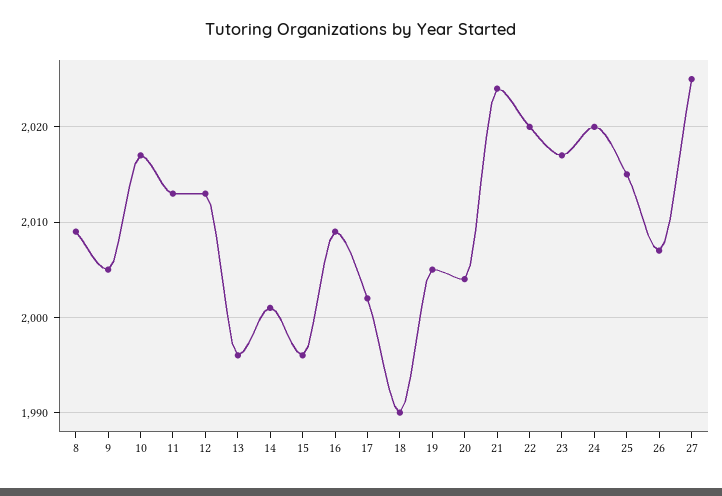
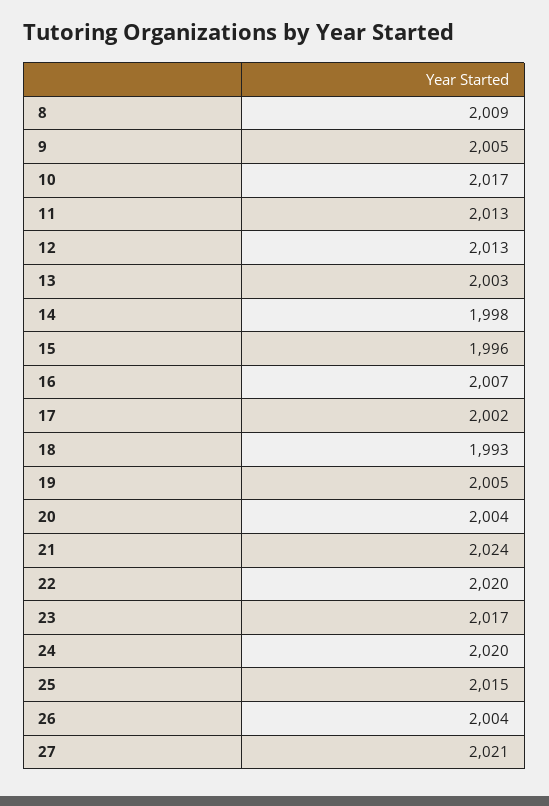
13: 1996 -> 2003
14: 2001 -> 1998
16: 2009 -> 2007
18: 1990 -> 1993
26: 2007 -> 2004
27: 2025 -> 2021

